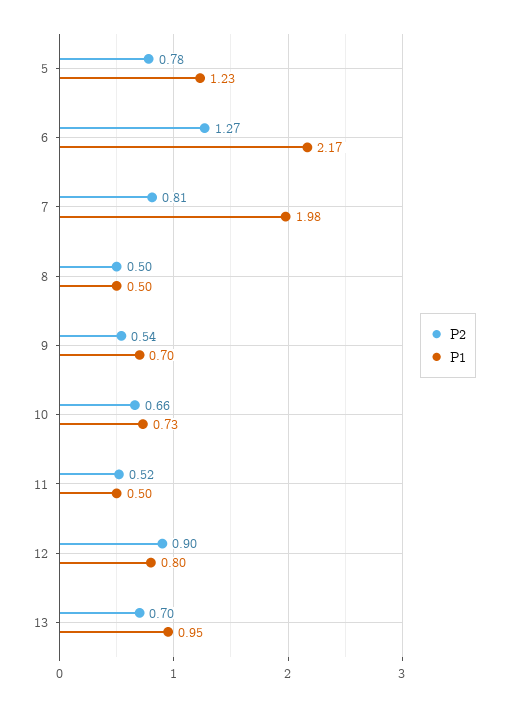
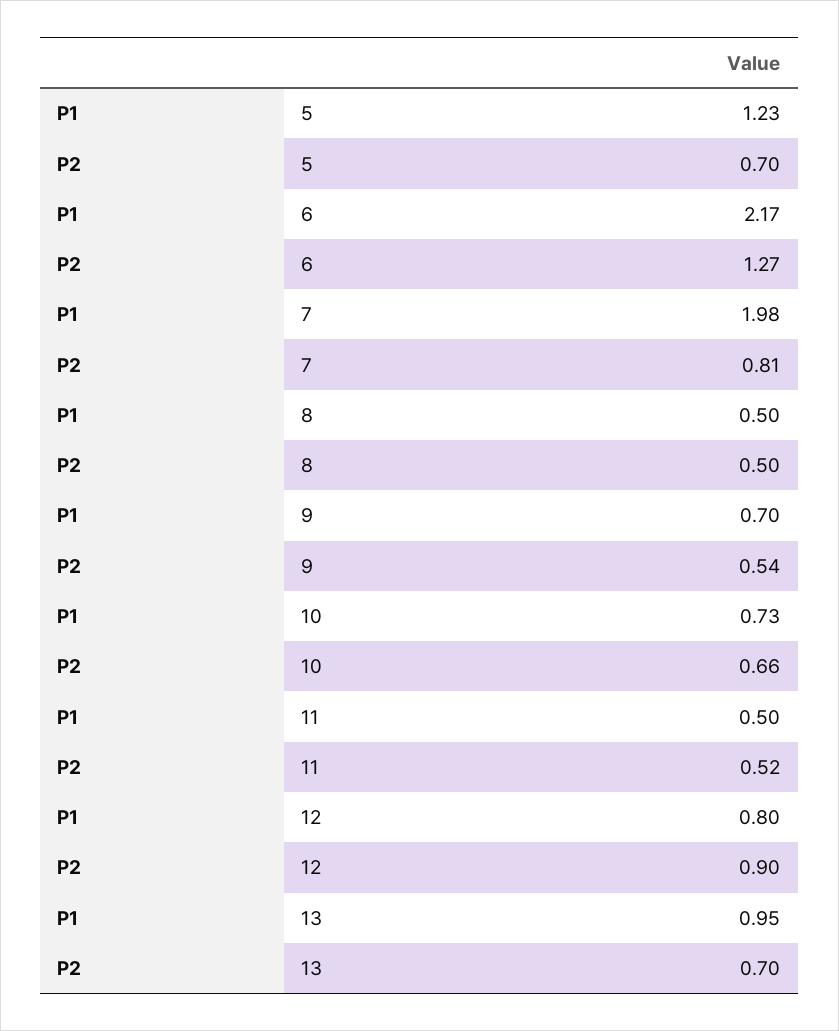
P2, 5: 0.78 -> 0.7

